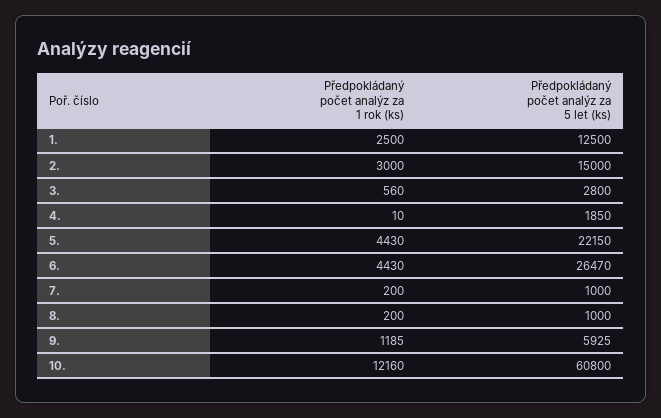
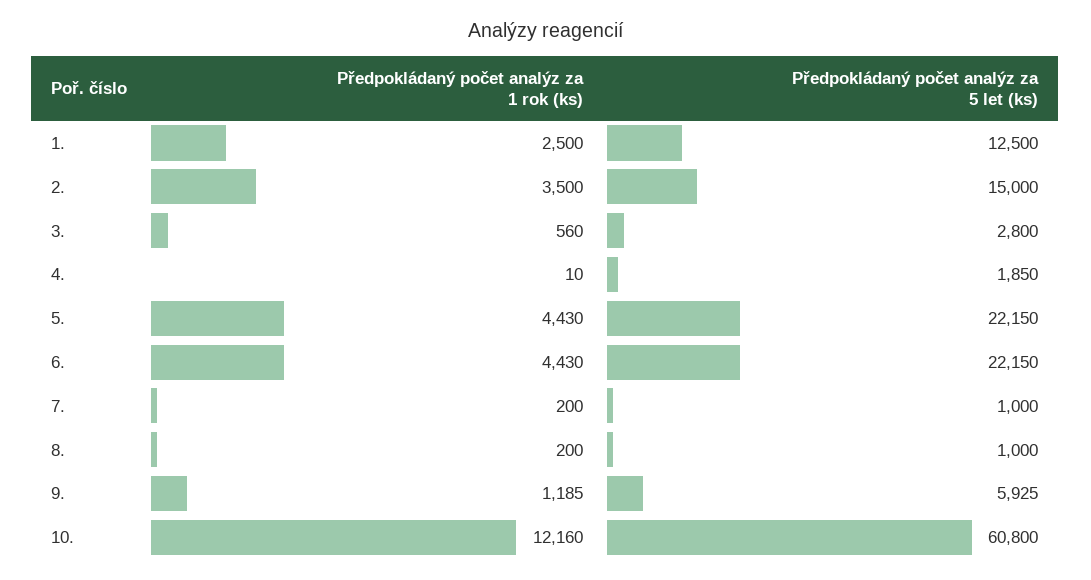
Předpokládaný počet analýz za 1 rok (ks), 2.: 3000 -> 3500
Předpokládaný počet analýz za 5 let (ks), 6.: 26470 -> 22150

